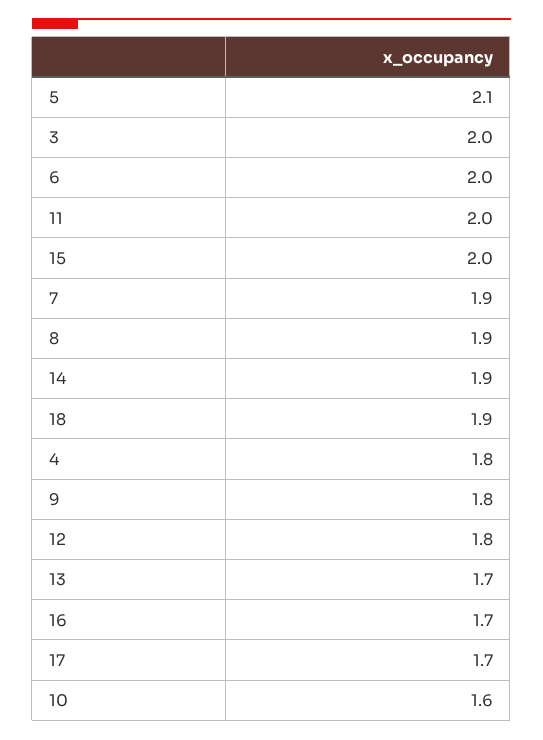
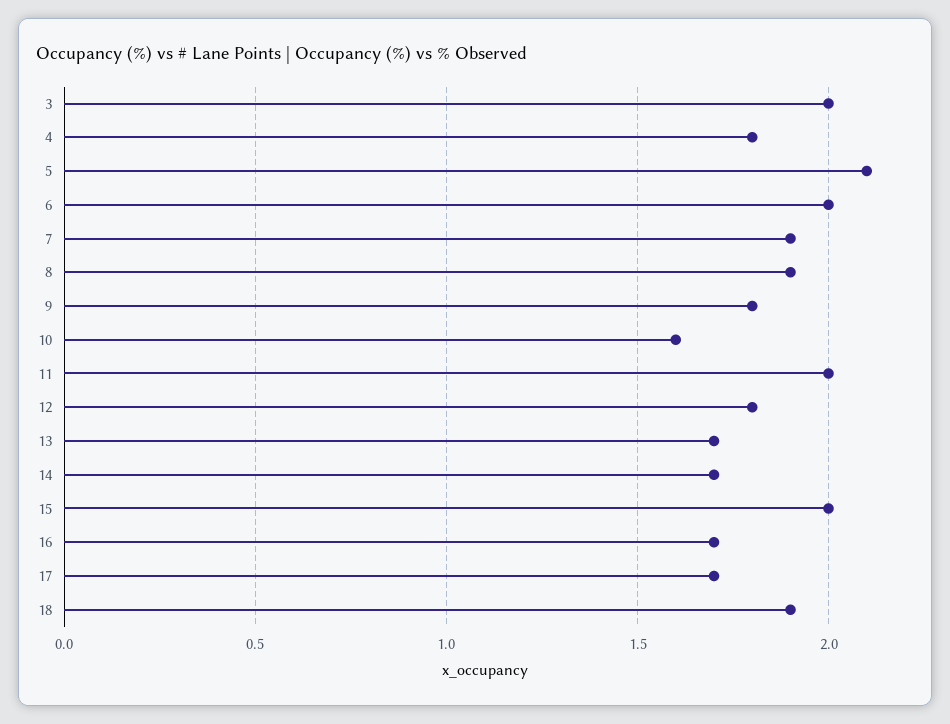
14: 1.9 -> 1.7

